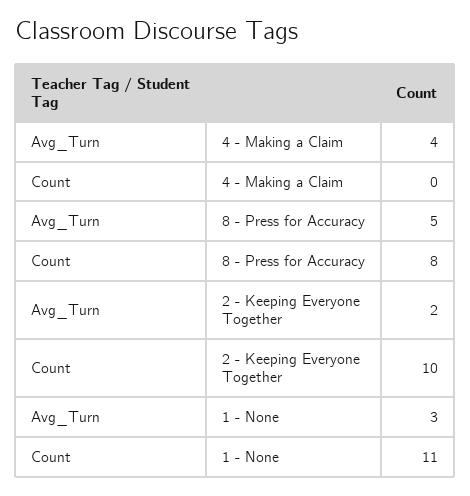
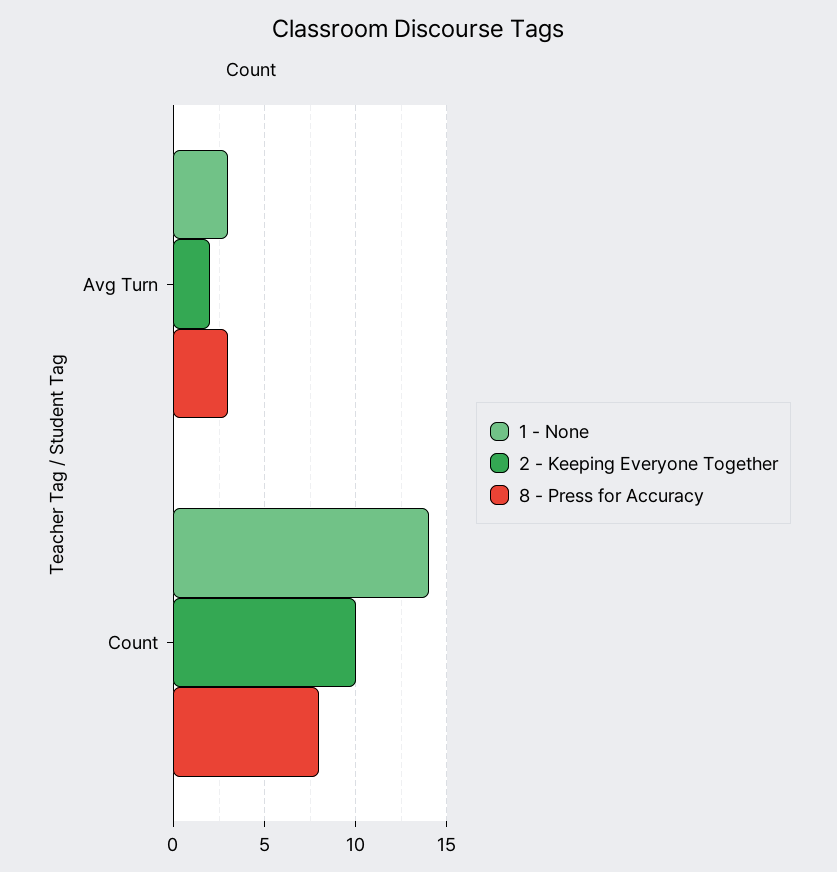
4 - Making a Claim, Avg_Turn: 4 -> none
4 - Making a Claim, Count: 0 -> none
8 - Press for Accuracy, Avg_Turn: 5 -> 3
1 - None, Count: 11 -> 14

